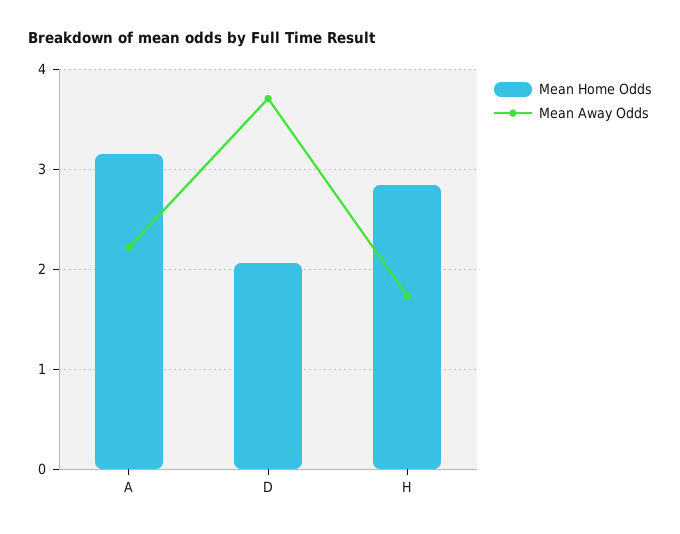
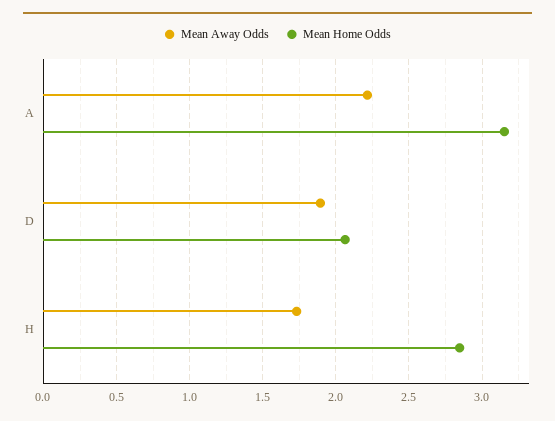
Mean Away Odds, D: 3.7 -> 1.9

